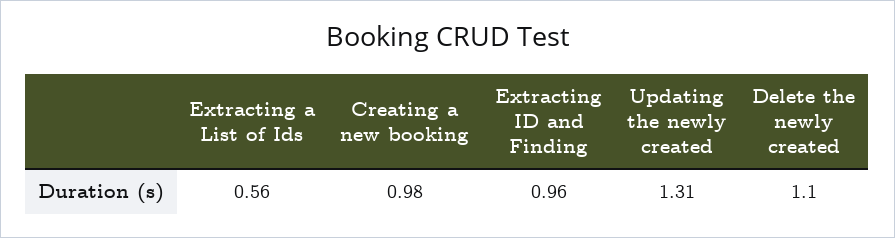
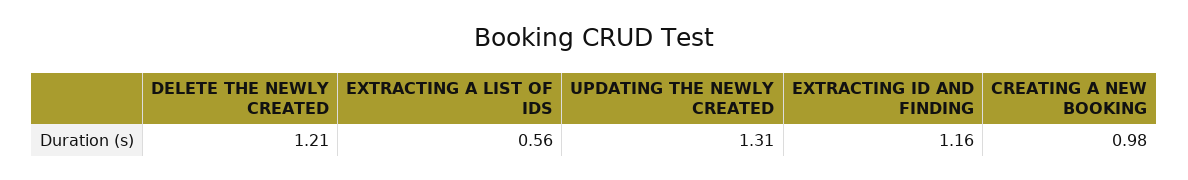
Extracting ID and Finding: 0.96 -> 1.16
Delete the newly created: 1.1 -> 1.21

